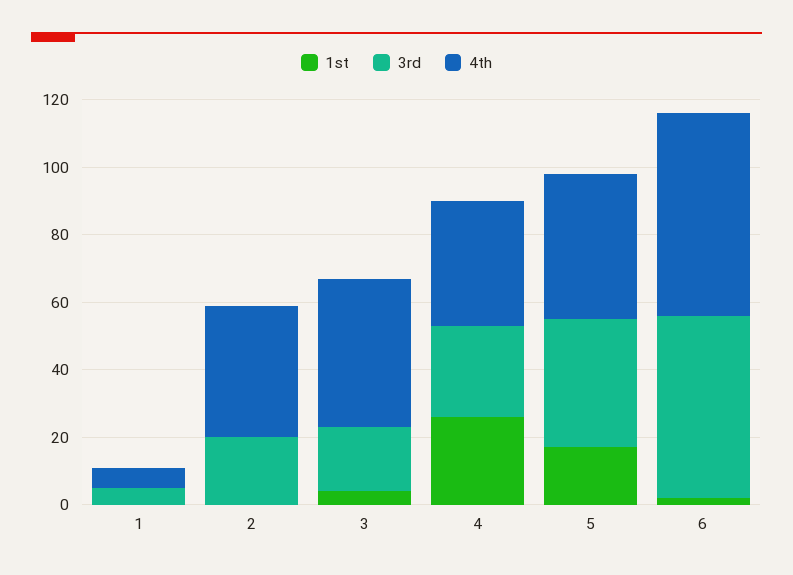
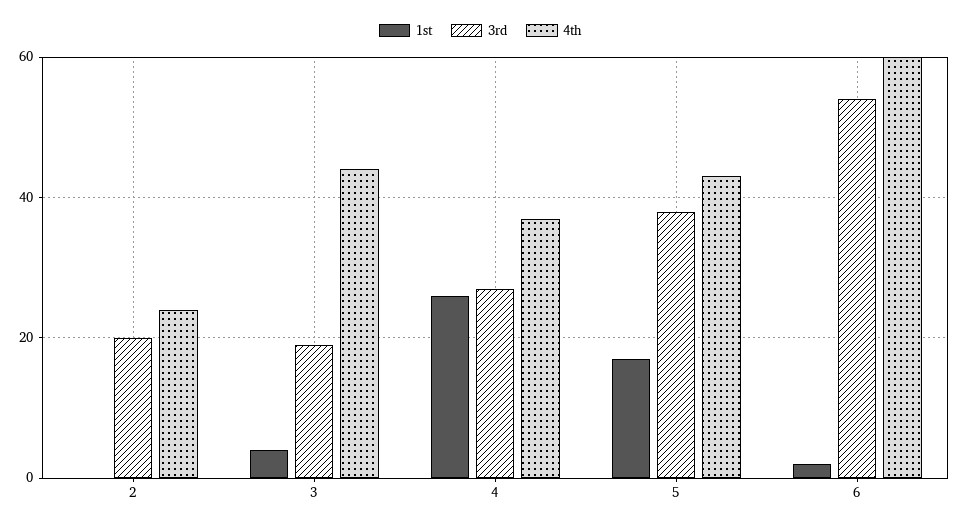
1st, 1: 0 -> none
3rd, 1: 5 -> none
4th, 1: 5 -> none
4th, 2: 40 -> 25

